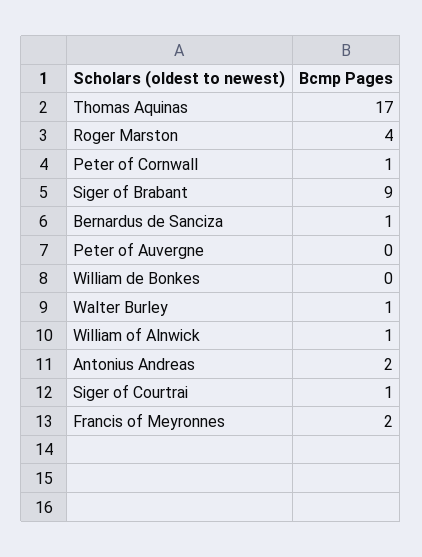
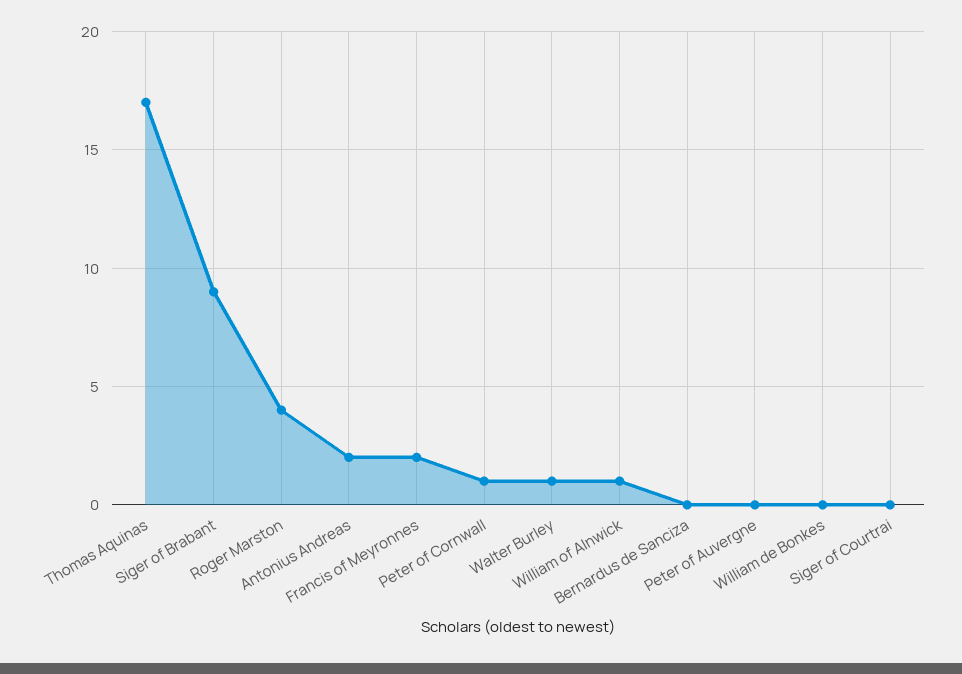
Bernardus de Sanciza: 1 -> 0
Siger of Courtrai: 1 -> 0

